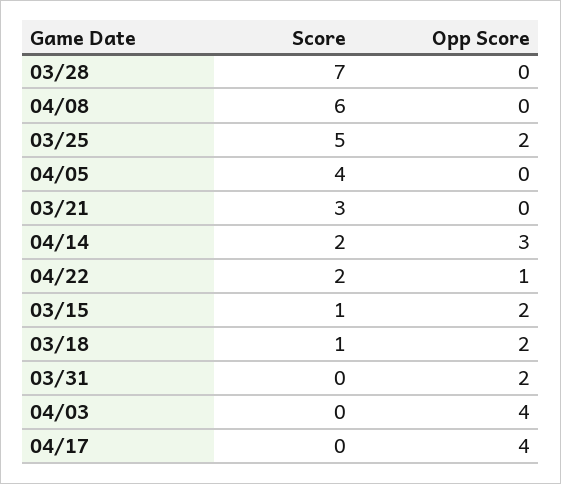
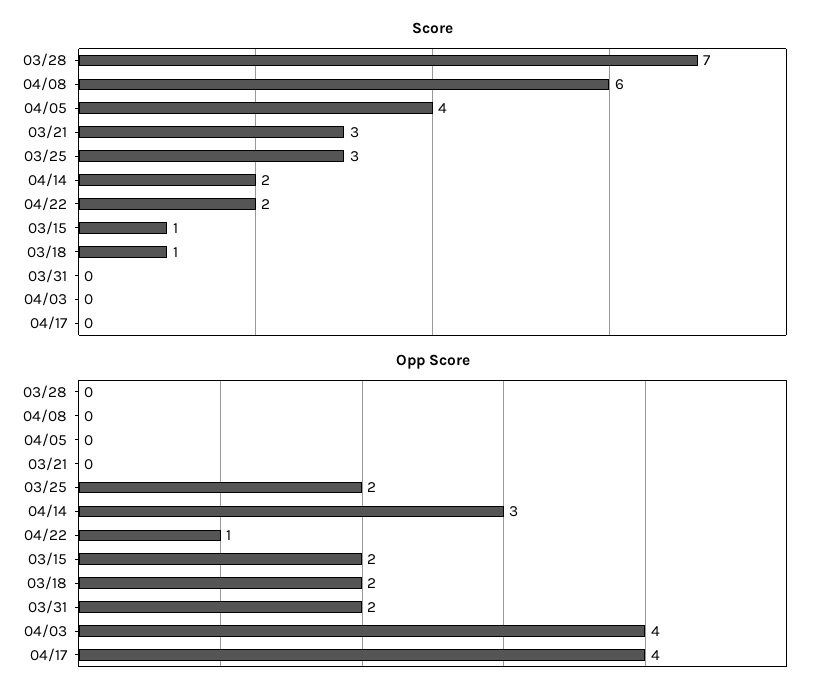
Score, 03/25: 5 -> 3

